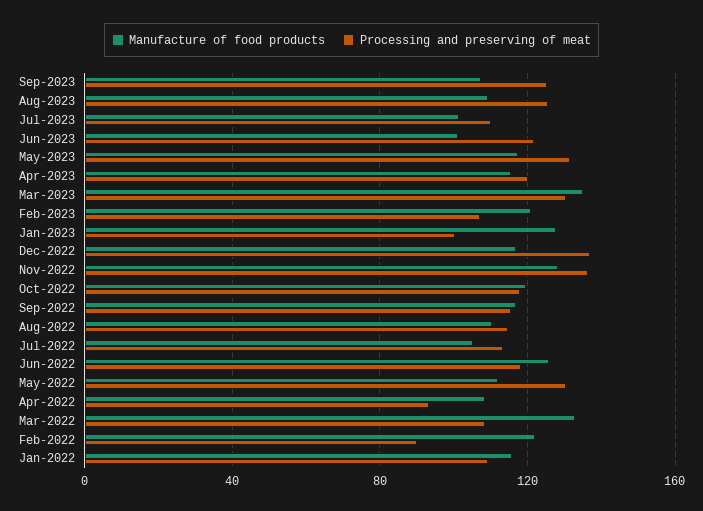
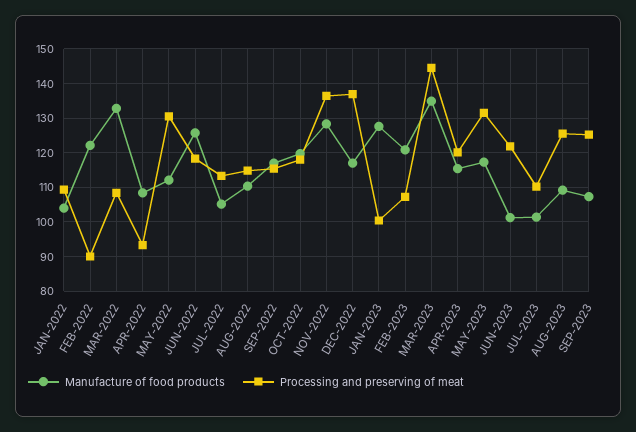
Processing and preserving of meat, Mar-2023: 130 -> 144
Manufacture of food products, Jan-2022: 115 -> 104

